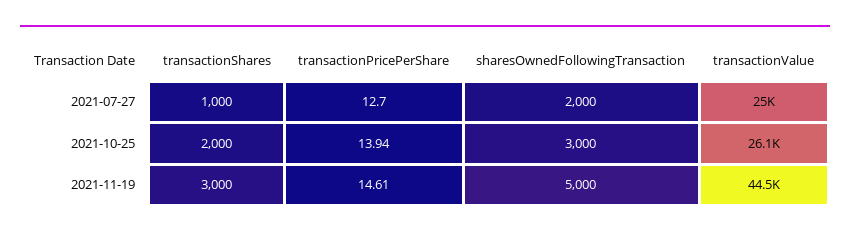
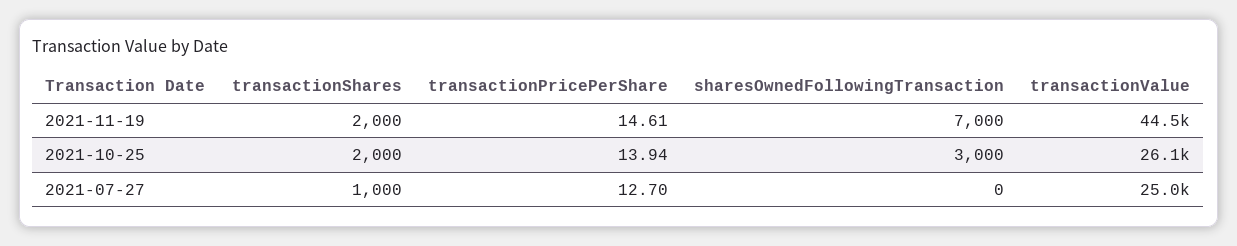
sharesOwnedFollowingTransaction, 2021-07-27: 2000 -> 0
transactionShares, 2021-11-19: 3000 -> 2000
sharesOwnedFollowingTransaction, 2021-11-19: 5000 -> 7000

